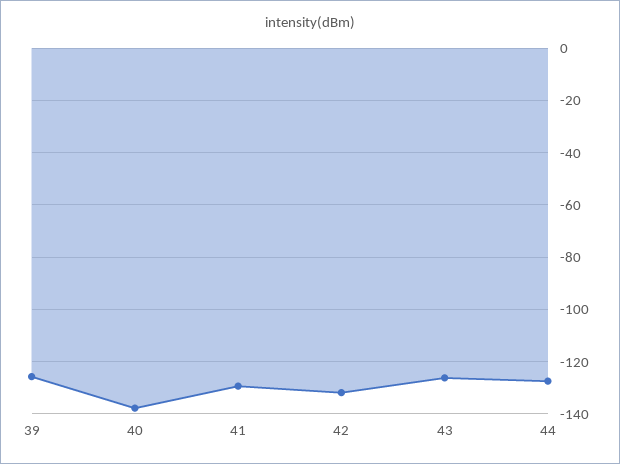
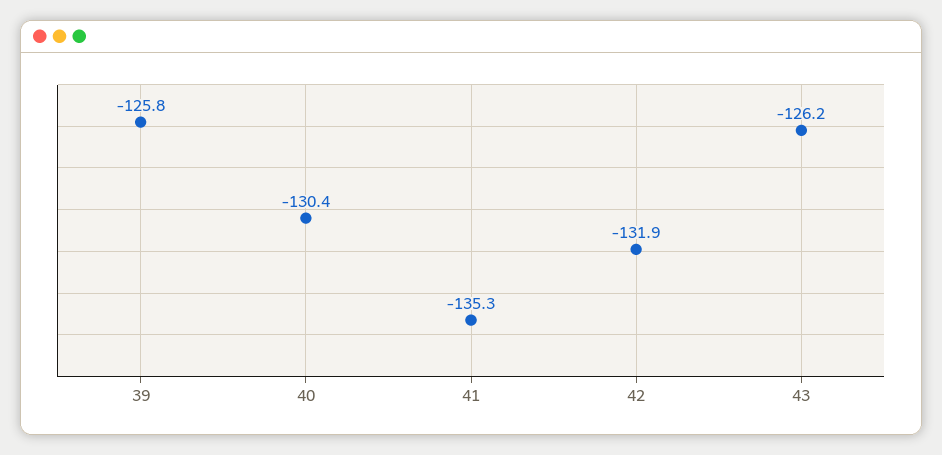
40: -137.5 -> -130.4
41: -130 -> -135.3
44: -127.5 -> none

